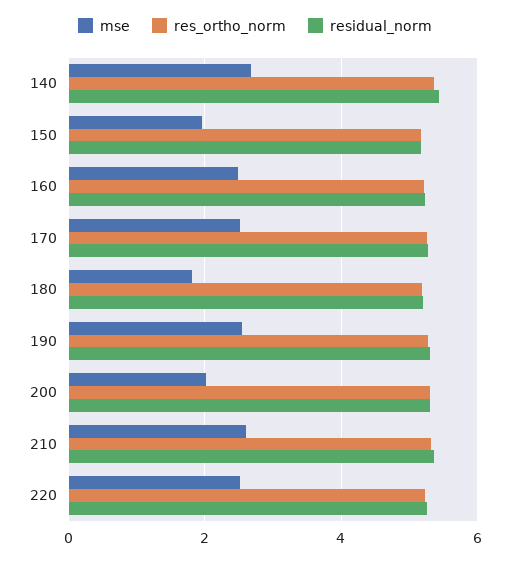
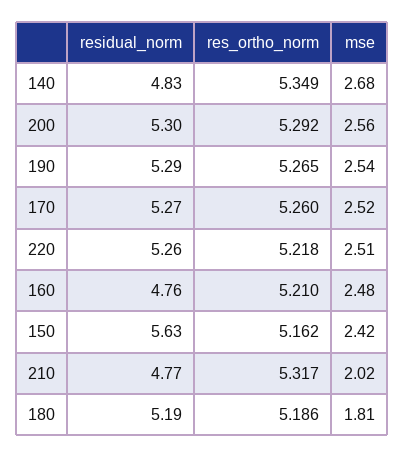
residual_norm, 140: 5.4 -> 4.83
mse, 150: 2 -> 2.42
residual_norm, 150: 5.2 -> 5.63
residual_norm, 160: 5.2 -> 4.76
mse, 200: 2 -> 2.56
mse, 210: 2.6 -> 2.02
residual_norm, 210: 5.4 -> 4.77

